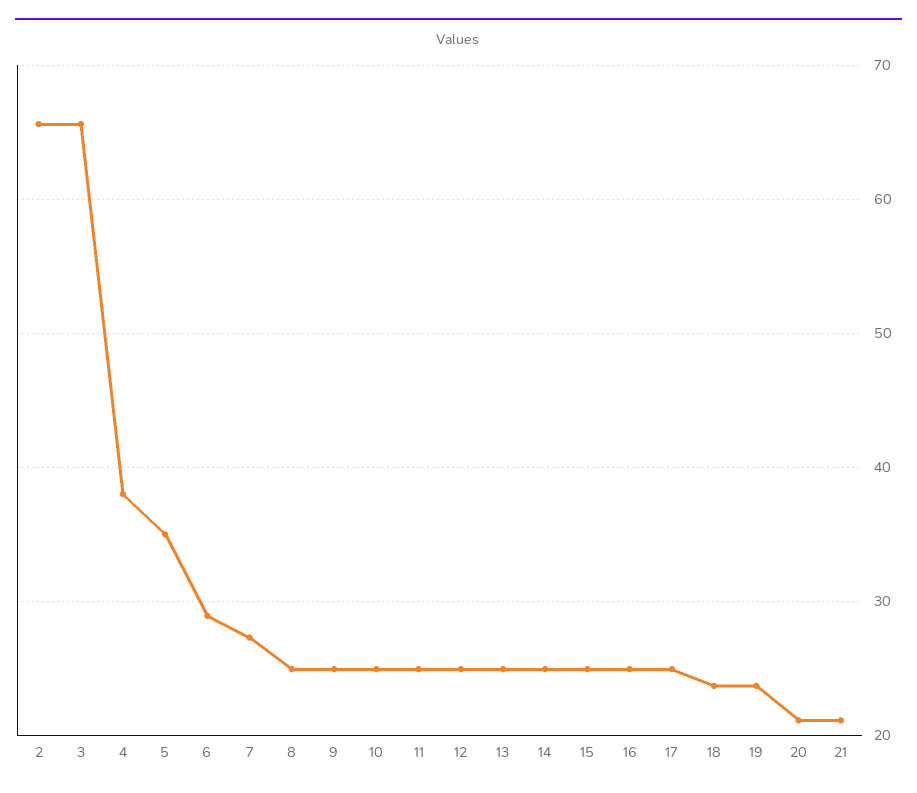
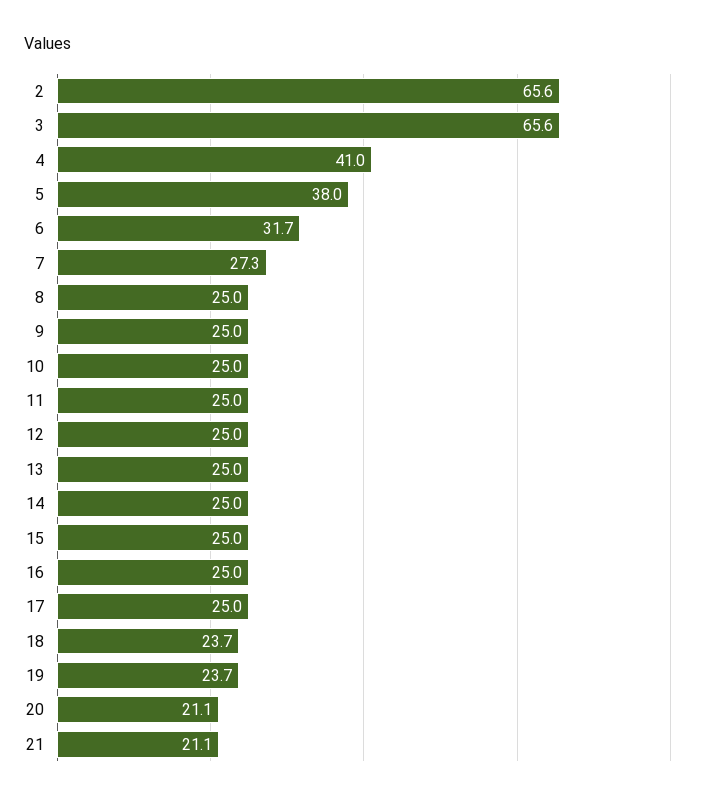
4: 38 -> 41
5: 35 -> 38
6: 29 -> 31.7

